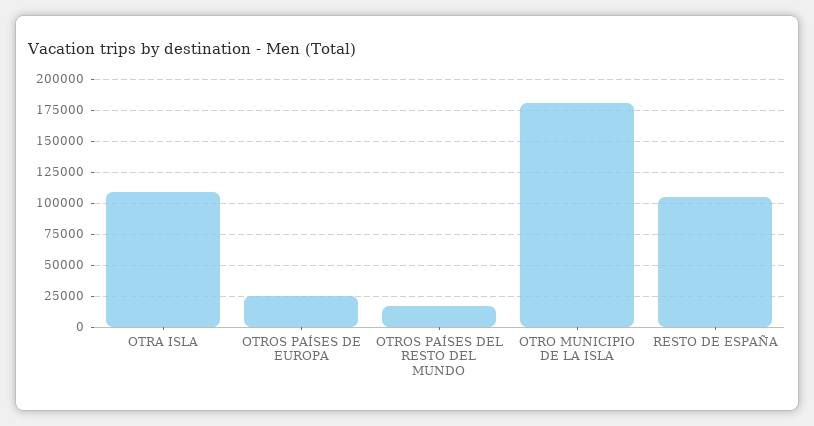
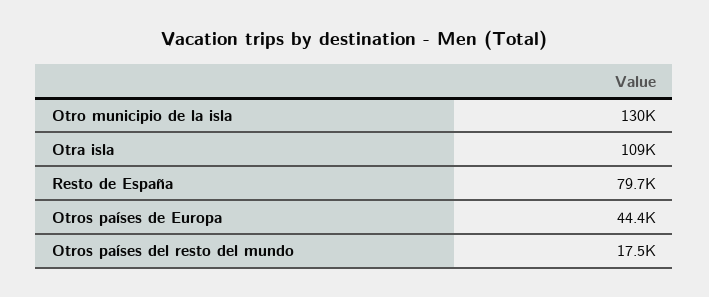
OTROS PAÍSES DE EUROPA: 25000 -> 44400
OTRO MUNICIPIO DE LA ISLA: 180000 -> 130000
RESTO DE ESPAÑA: 105000 -> 79700

